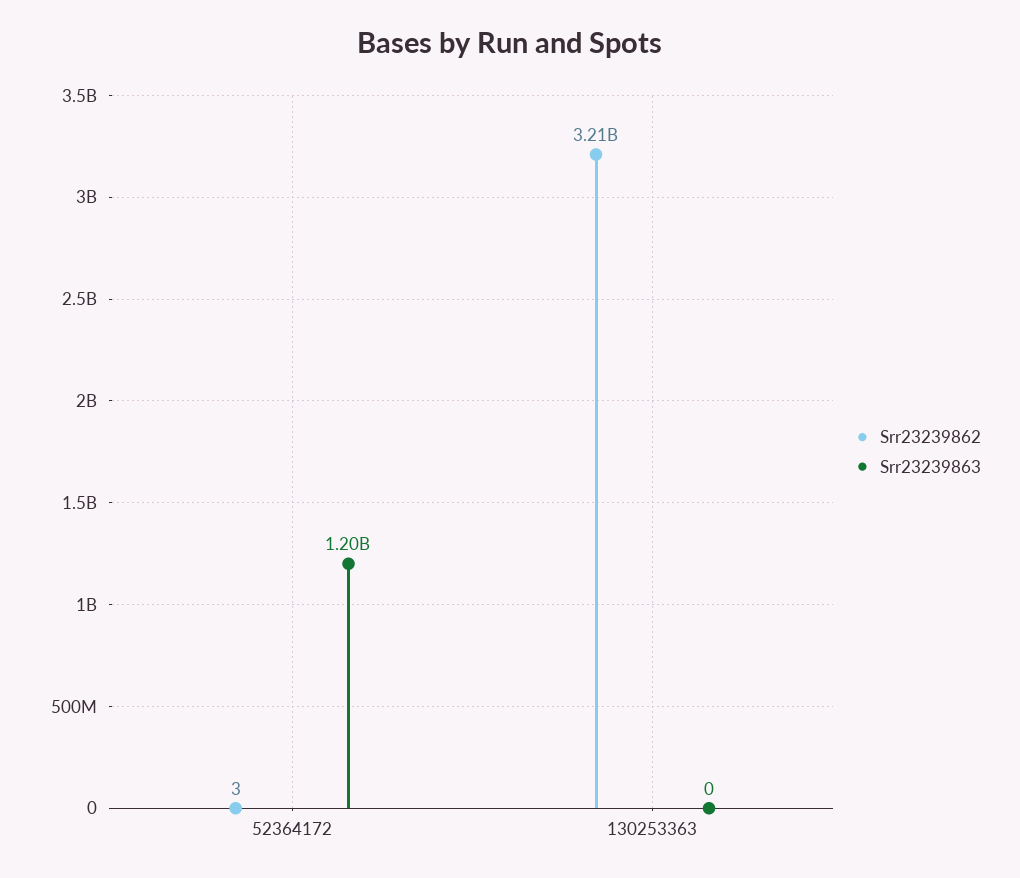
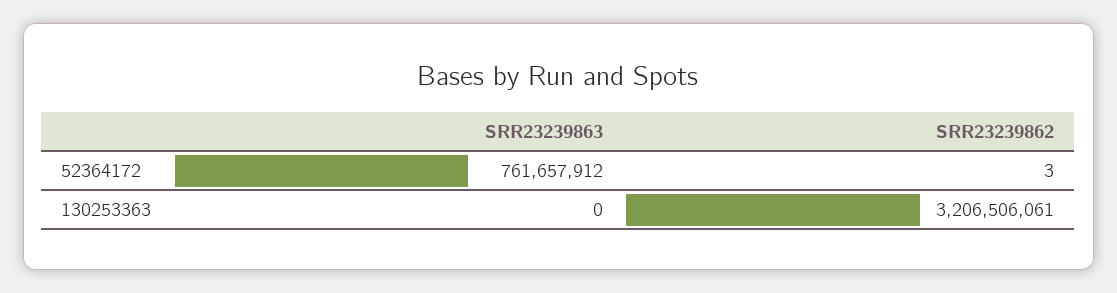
Srr23239863, 52364172: 1200000000 -> 761657912

